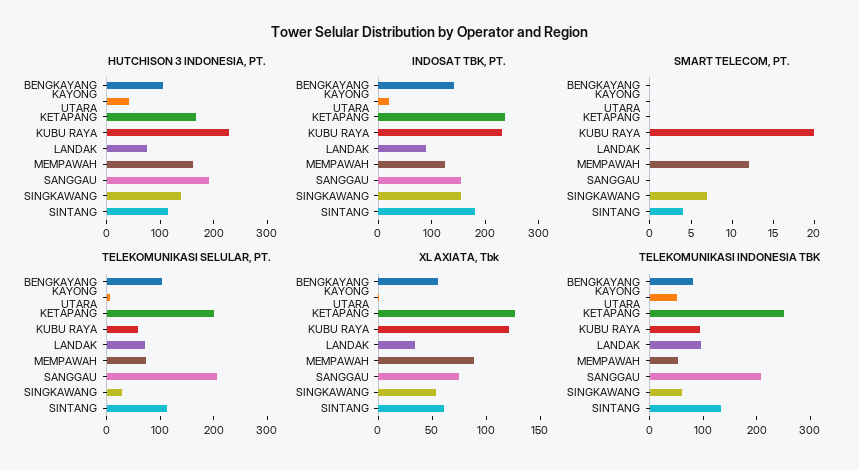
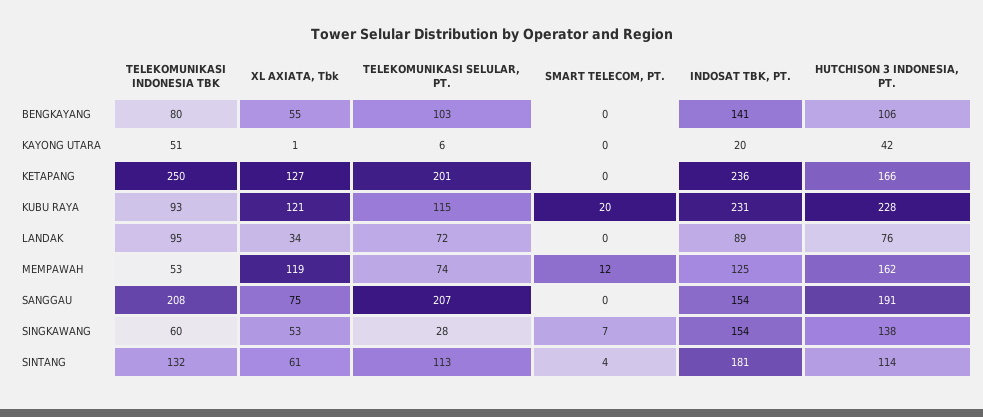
TELEKOMUNIKASI SELULAR, PT., KUBU RAYA: 60 -> 115
XL AXIATA, Tbk, MEMPAWAH: 90 -> 119

